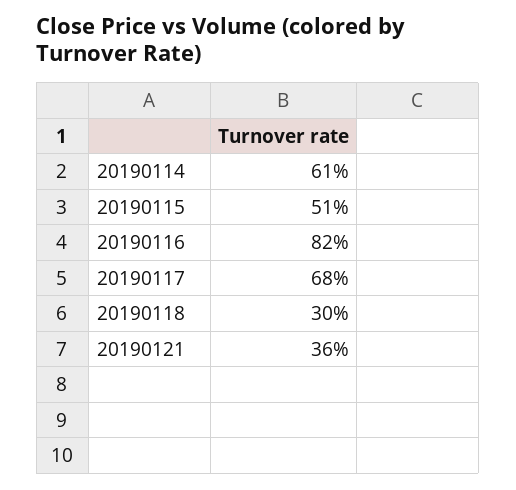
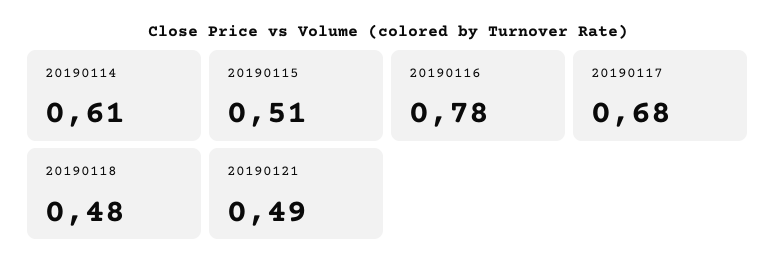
20190116: 0.82 -> 0.78
20190118: 0.3 -> 0.48
20190121: 0.36 -> 0.49

